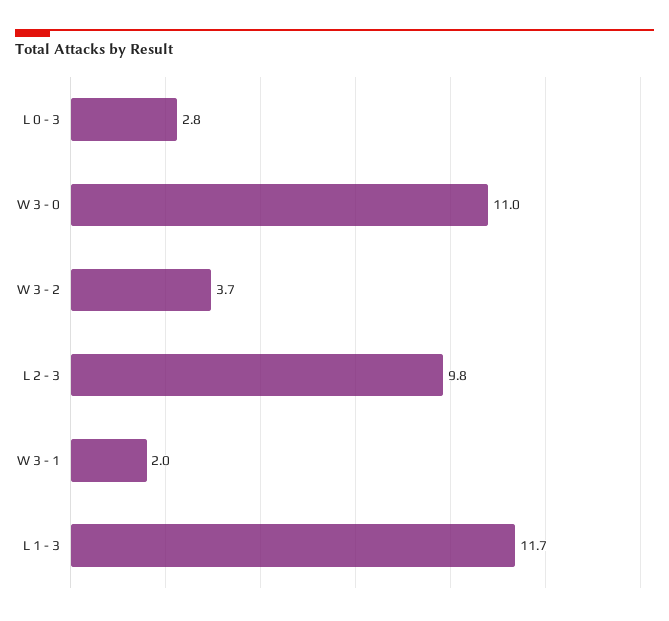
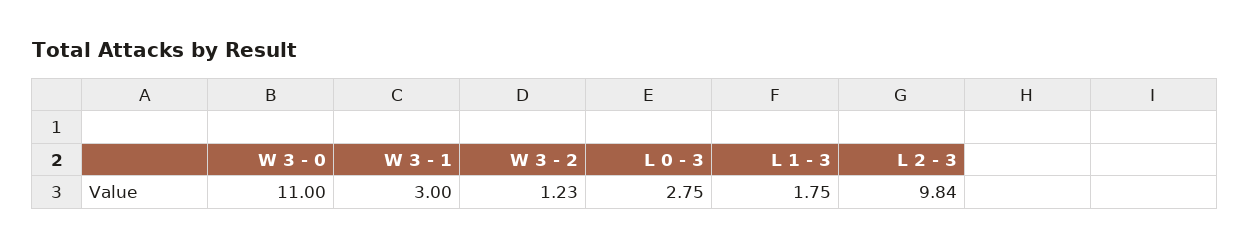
W 3 - 2: 3.7 -> 1.23
W 3 - 1: 2 -> 3
L 1 - 3: 11.7 -> 1.75

